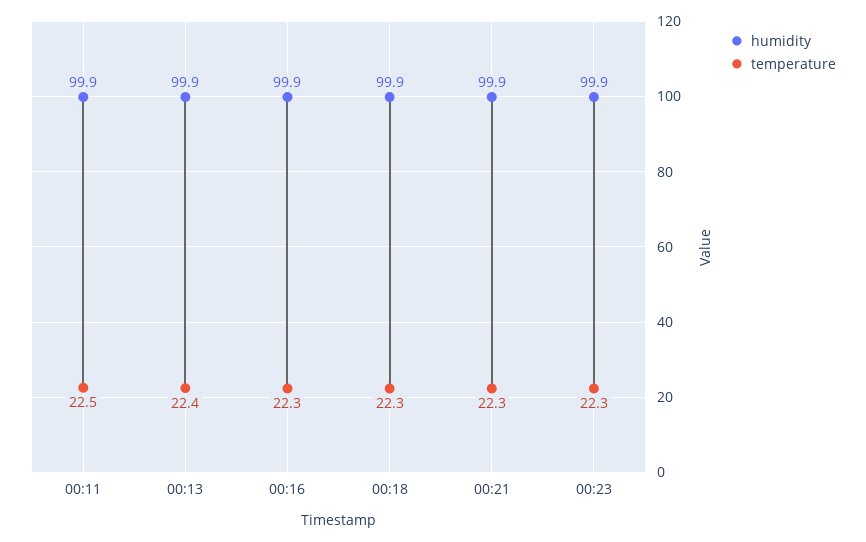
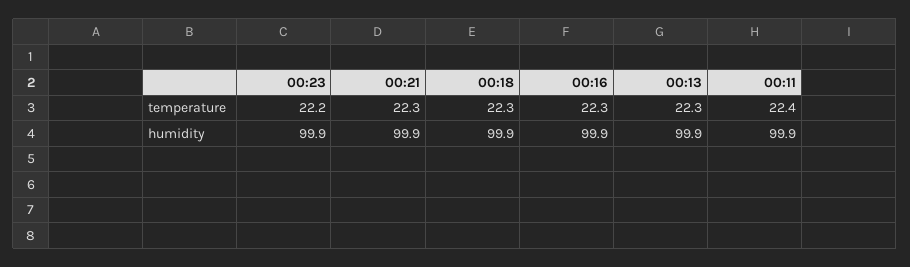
temperature, 00:11: 22.5 -> 22.4
temperature, 00:13: 22.4 -> 22.3
temperature, 00:23: 22.3 -> 22.2

